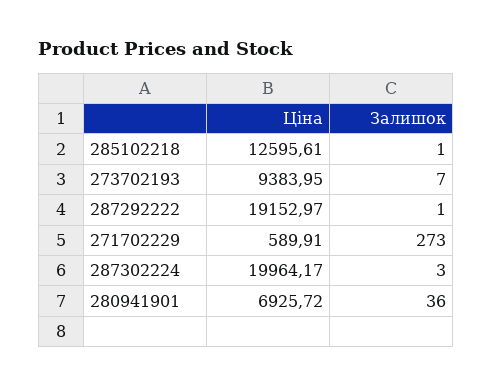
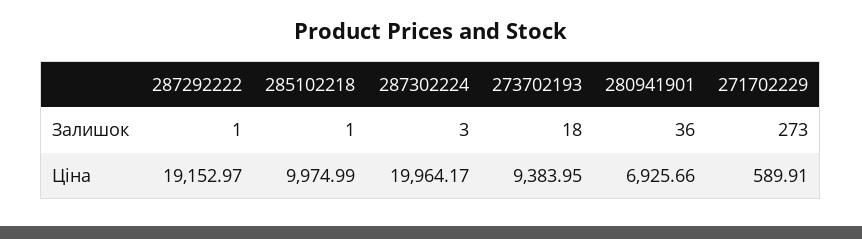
Ціна, 285102218: 12595.61 -> 9974.99
Залишок, 273702193: 7 -> 18
Ціна, 280941901: 6925.72 -> 6925.66

